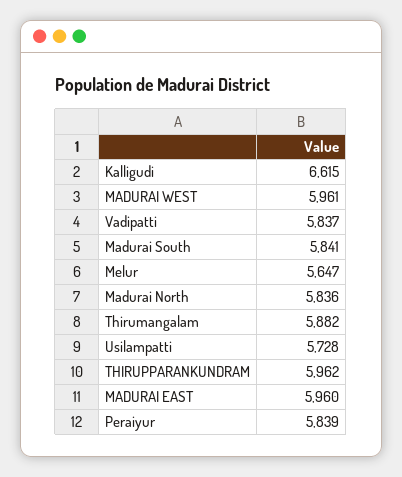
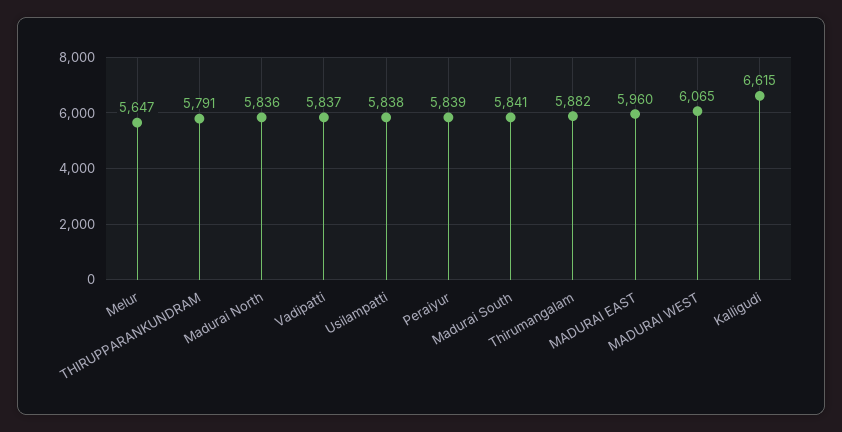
MADURAI WEST: 5961 -> 6065
Usilampatti: 5728 -> 5838
THIRUPPARANKUNDRAM: 5962 -> 5791

